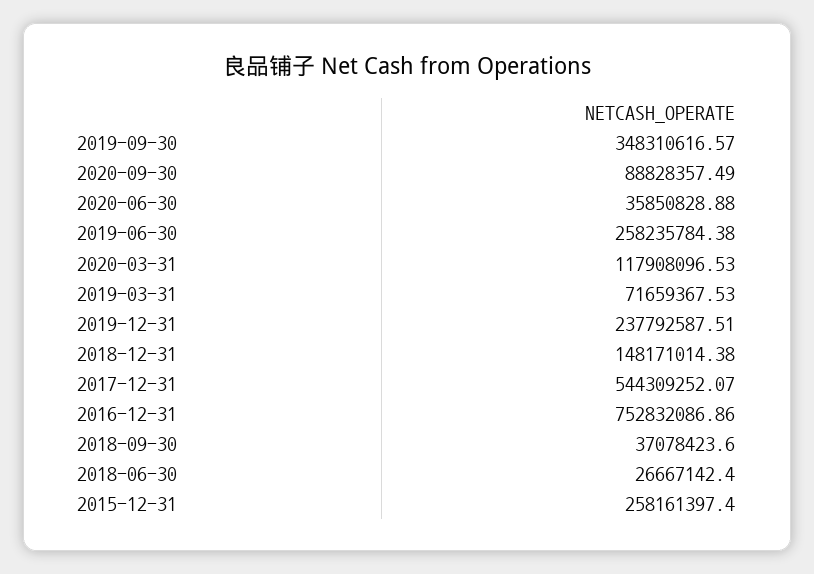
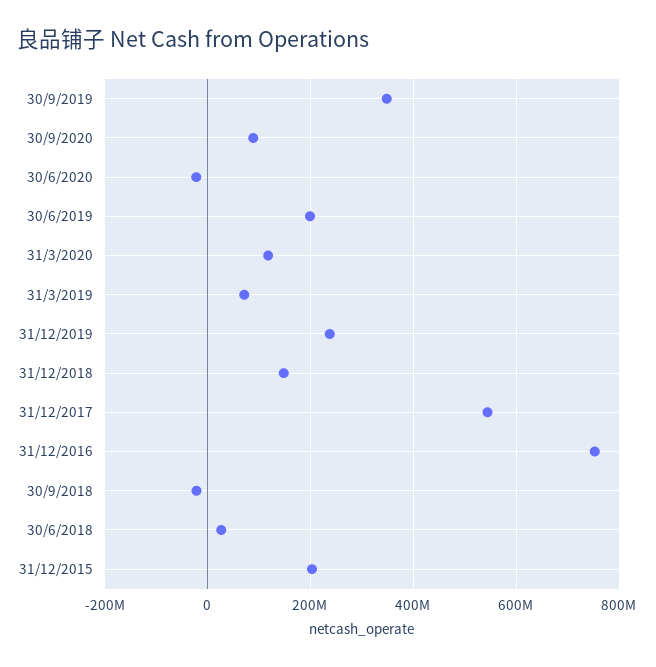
2020-06-30: 35850828.88 -> -20000000
2019-06-30: 258235784.38 -> 200000000
2018-09-30: 37078423.6 -> -20000000
2015-12-31: 258161397.4 -> 200000000

